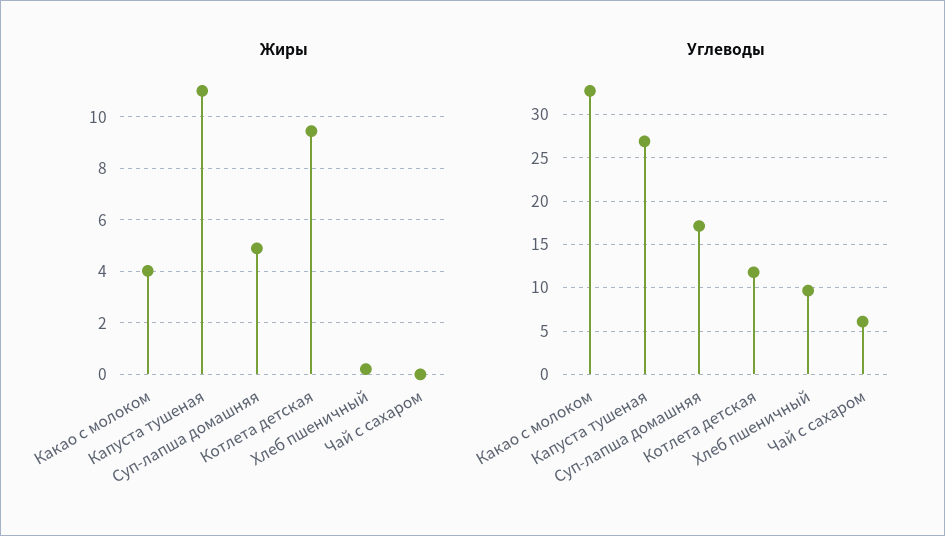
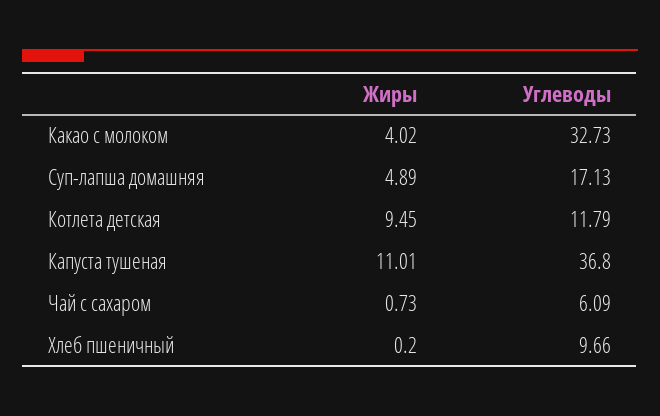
Жиры, Чай с сахаром: 0 -> 0.73
Углеводы, Капуста тушеная: 27 -> 36.8

